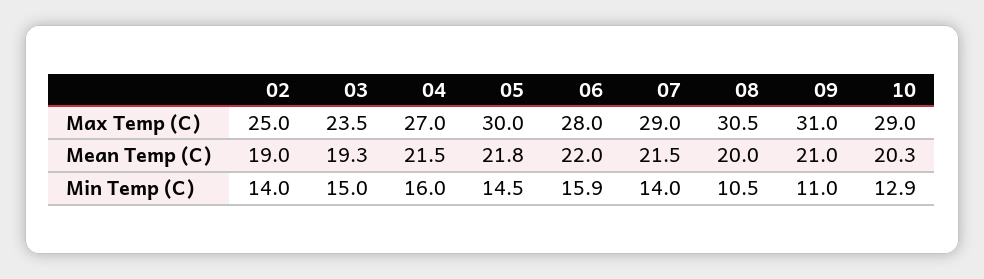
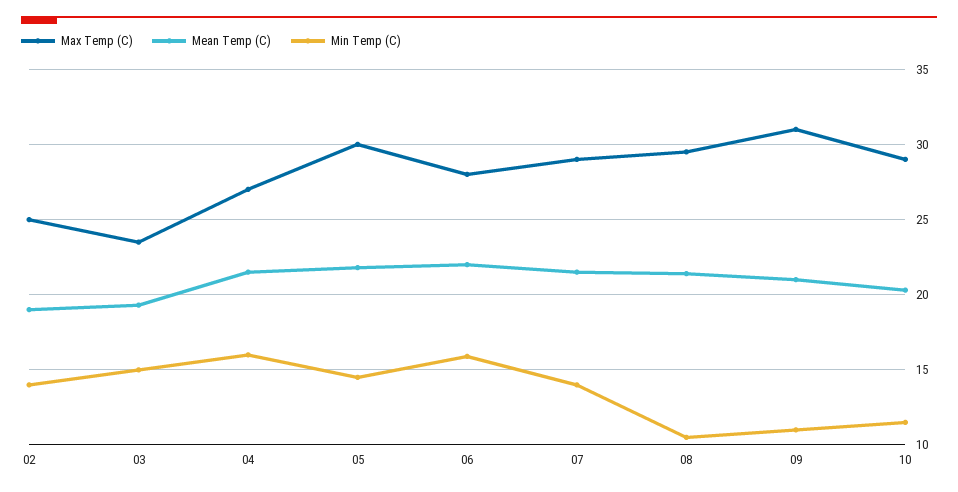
Max Temp (C), 08: 30.5 -> 29.5
Mean Temp (C), 08: 20 -> 21.5
Min Temp (C), 10: 12.9 -> 11.5

